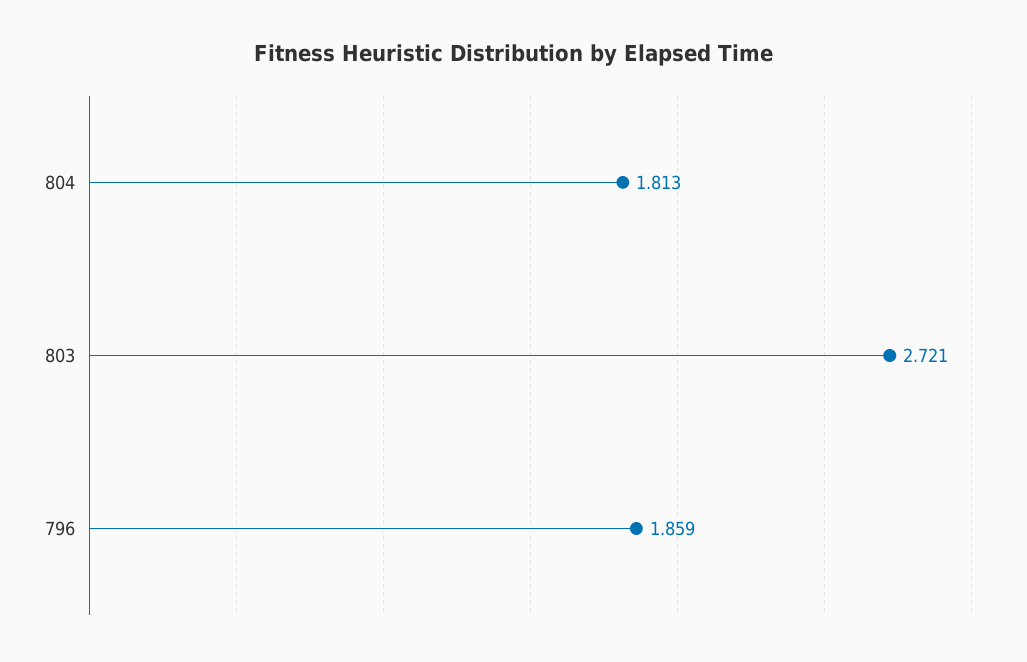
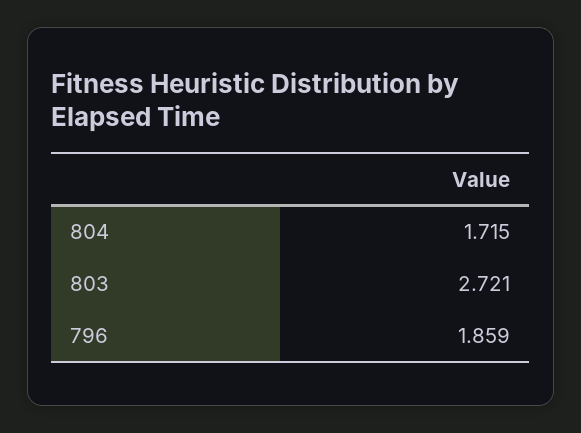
804: 1.813 -> 1.715

